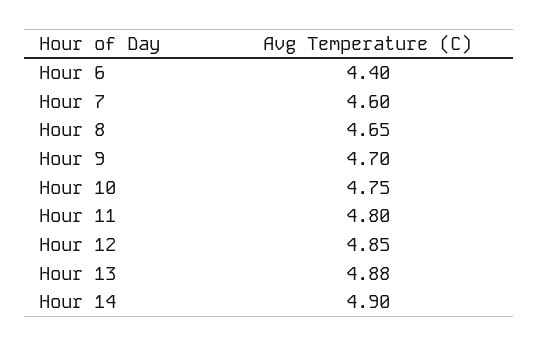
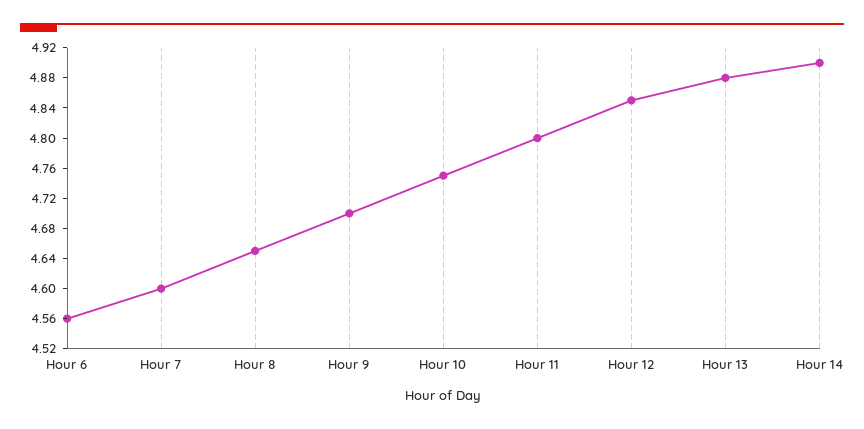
Hour 6: 4.4 -> 4.56

